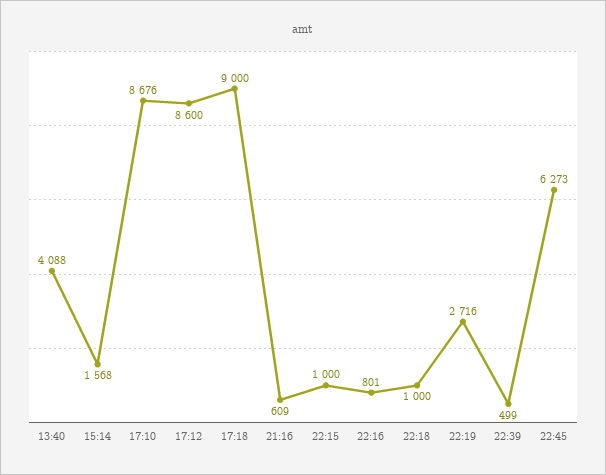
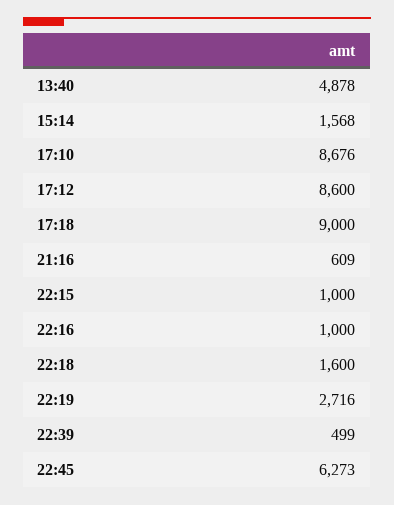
13:40: 4088 -> 4878
22:16: 801 -> 1000
22:18: 1000 -> 1600

